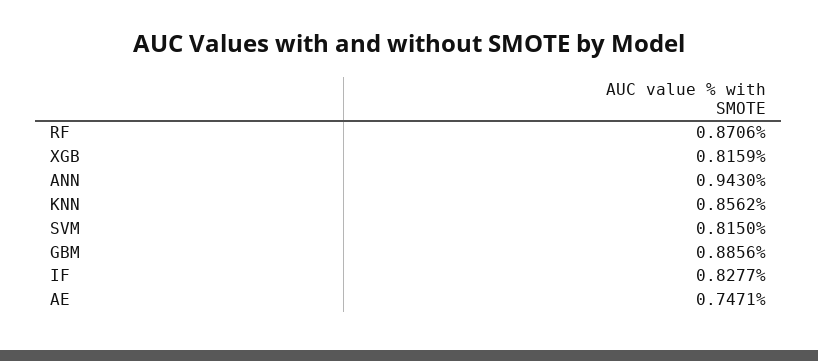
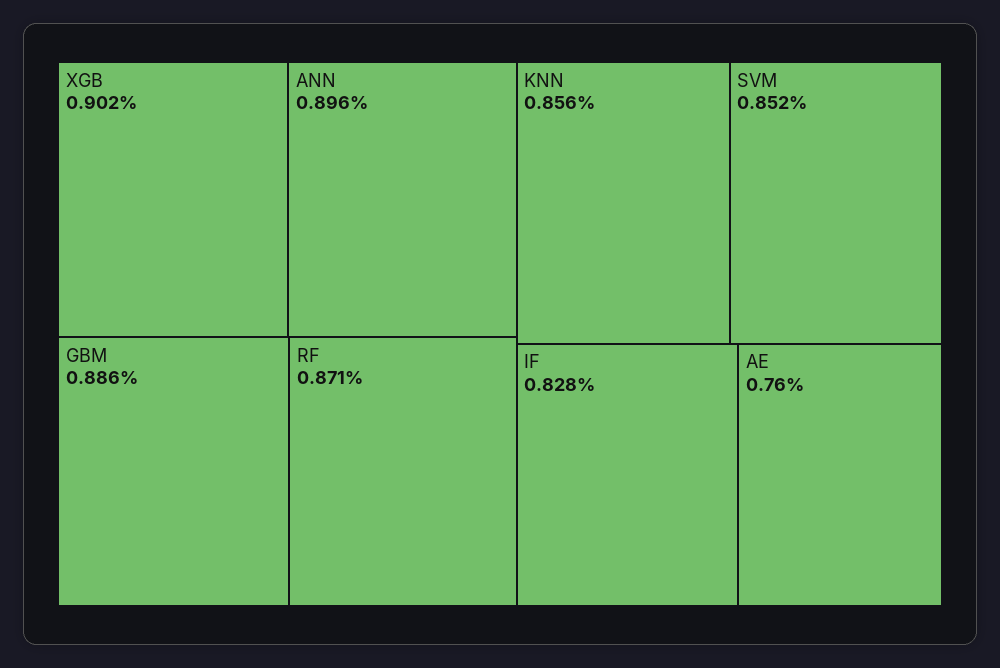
XGB: 0.8159 -> 0.902
ANN: 0.943 -> 0.896
SVM: 0.815 -> 0.852
AE: 0.7471 -> 0.76

